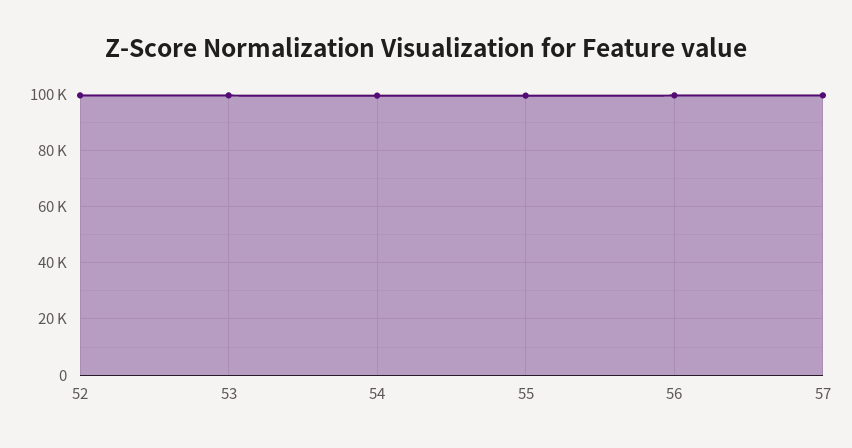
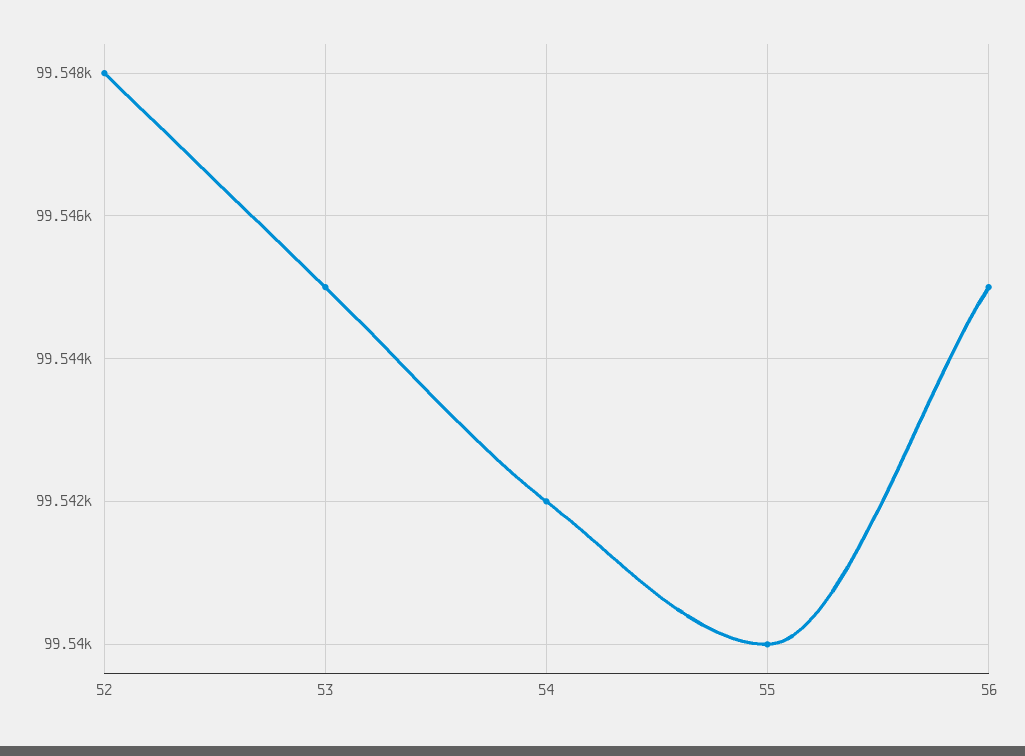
57: 100000 -> none

